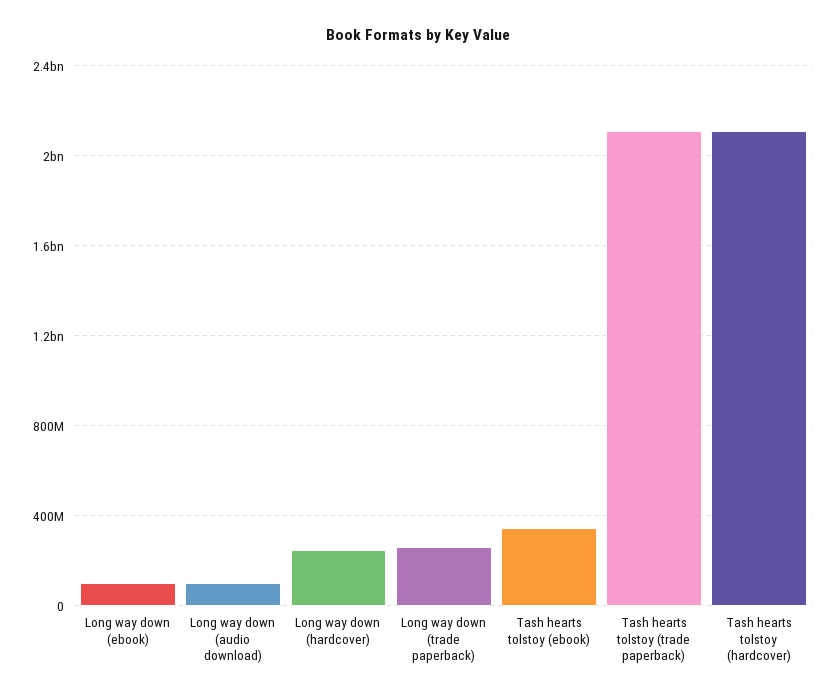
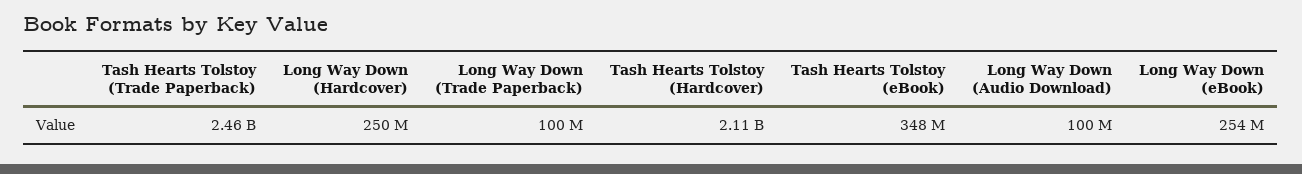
Long way down (ebook): 100000000 -> 254000000
Long way down (trade paperback): 250000000 -> 100000000
Tash hearts tolstoy (trade paperback): 2100000000 -> 2460000000

